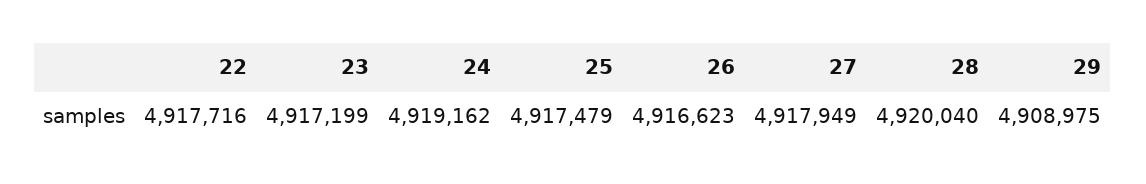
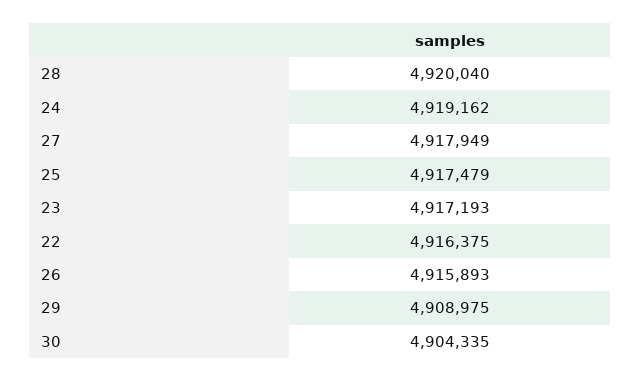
22: 4917716 -> 4916375
23: 4917199 -> 4917193
26: 4916623 -> 4915893
30: none -> 4904335

